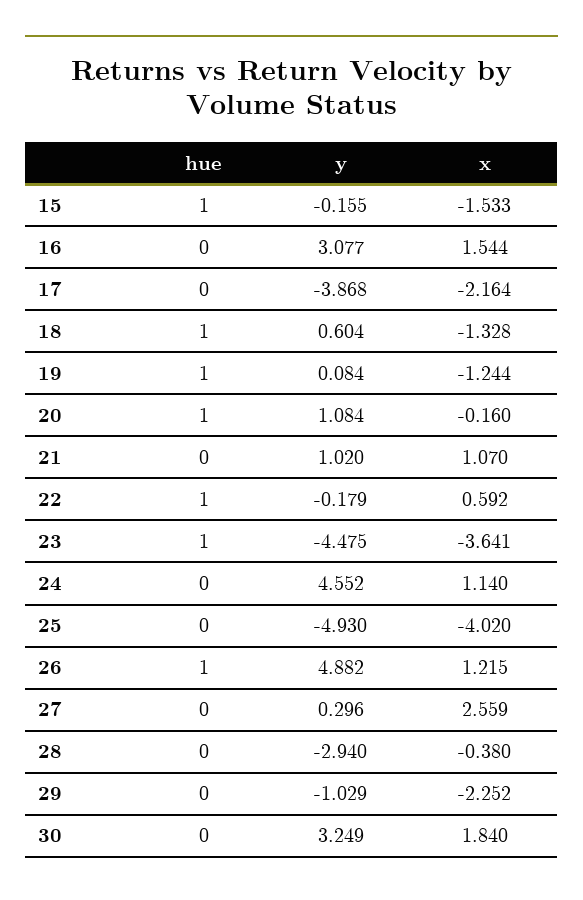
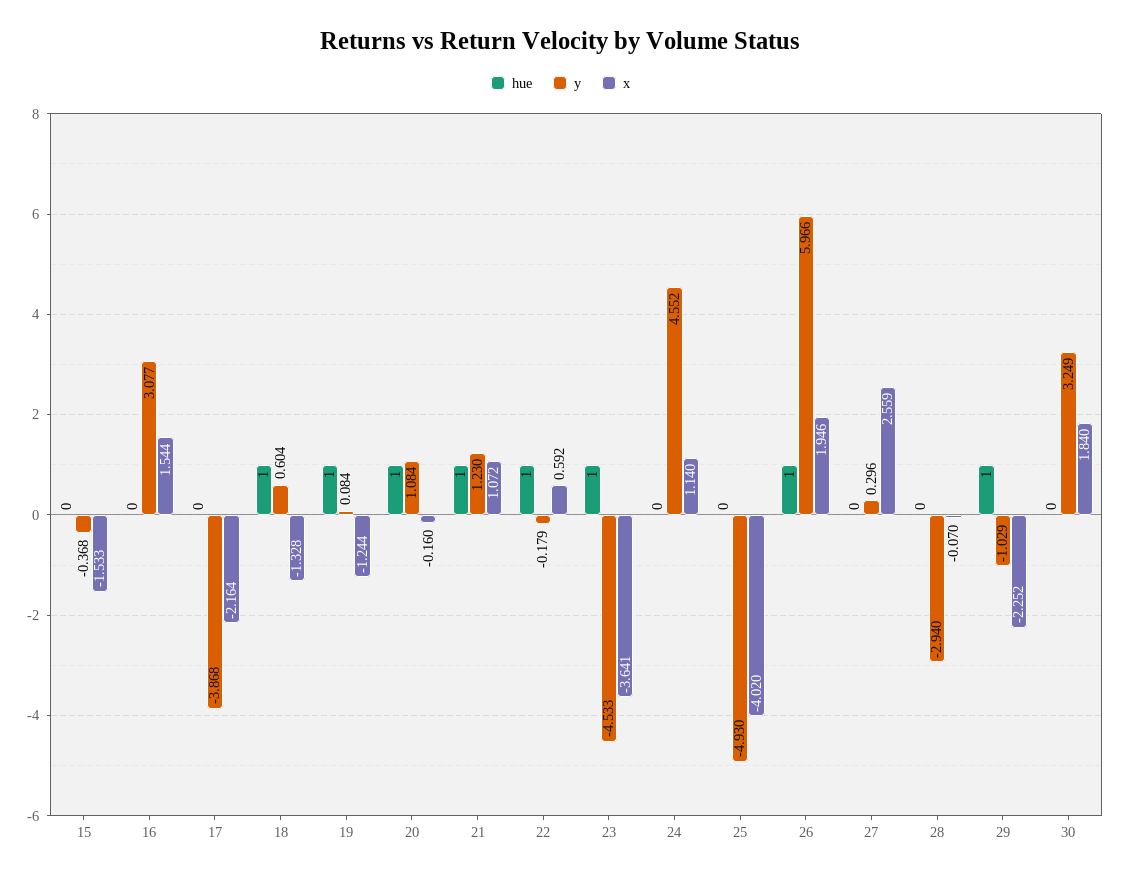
hue, 15: 1 -> 0
y, 15: -0.155 -> -0.368
hue, 21: 0 -> 1
y, 21: 1.02 -> 1.23
x, 21: 1.07 -> 1.072
y, 23: -4.475 -> -4.533
y, 26: 4.882 -> 5.966
x, 26: 1.215 -> 1.946
x, 28: -0.38 -> -0.07
hue, 29: 0 -> 1

